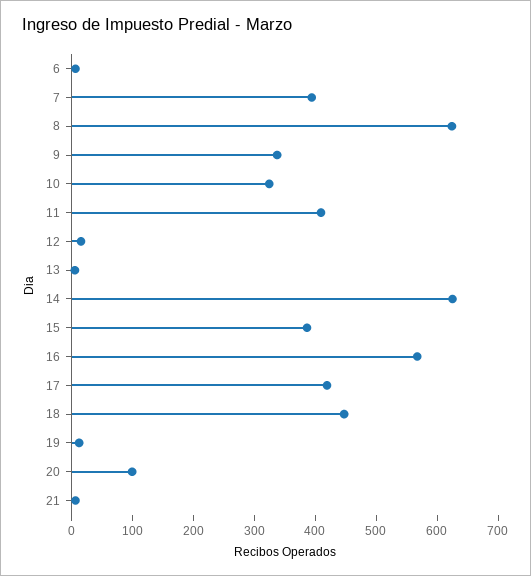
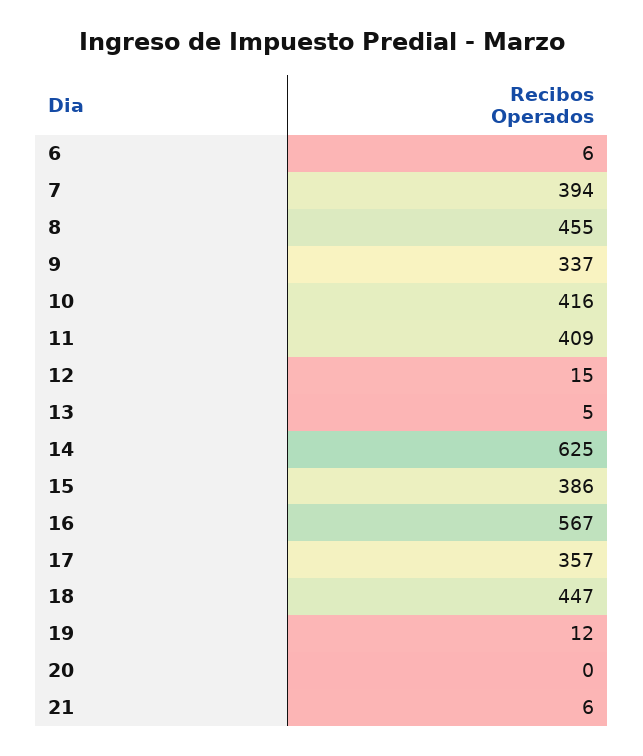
8: 620 -> 455
10: 320 -> 416
17: 420 -> 357
20: 100 -> 0

